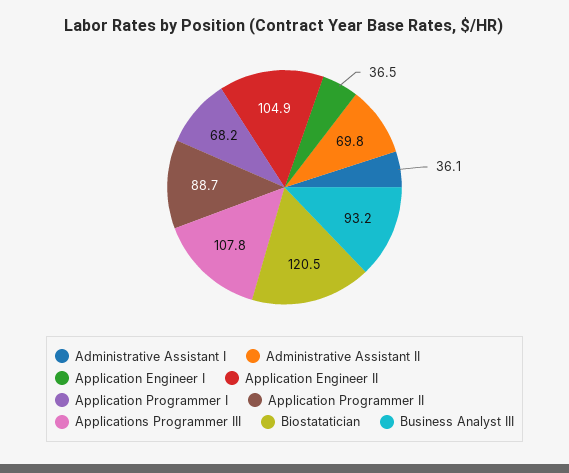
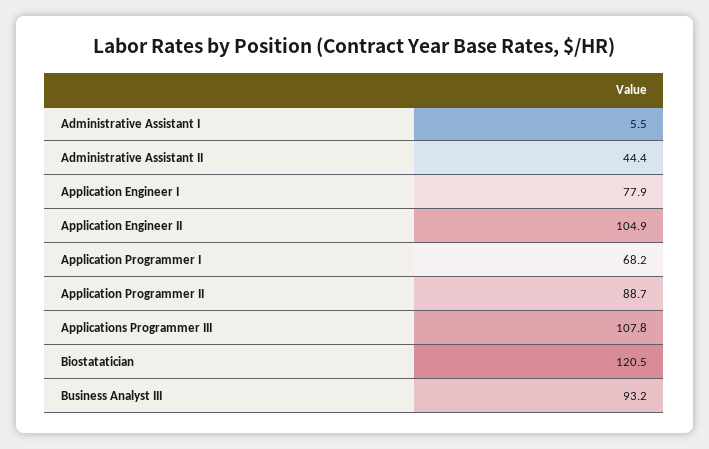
Administrative Assistant I: 36.1 -> 5.5
Administrative Assistant II: 69.8 -> 44.4
Application Engineer I: 36.5 -> 77.9

